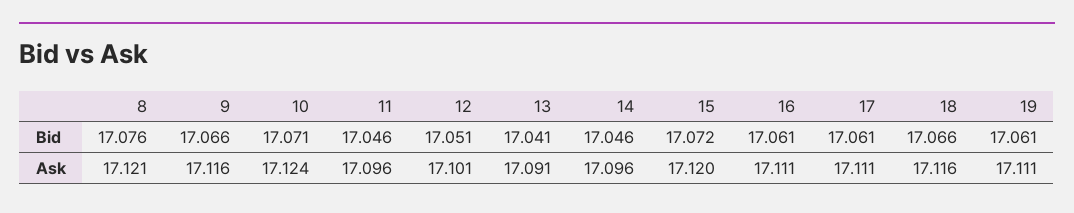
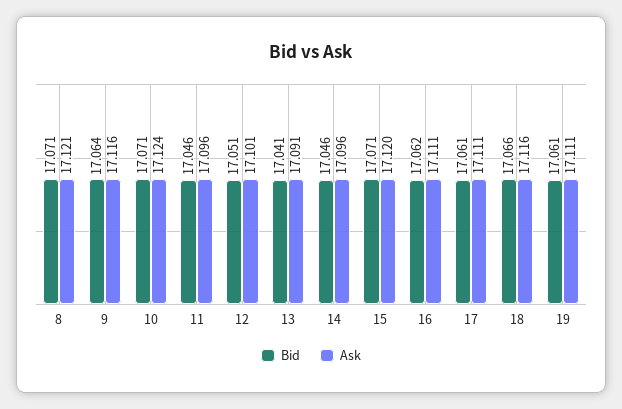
Bid, 8: 17.076 -> 17.071
Bid, 9: 17.066 -> 17.064
Bid, 15: 17.072 -> 17.071
Bid, 16: 17.061 -> 17.062

